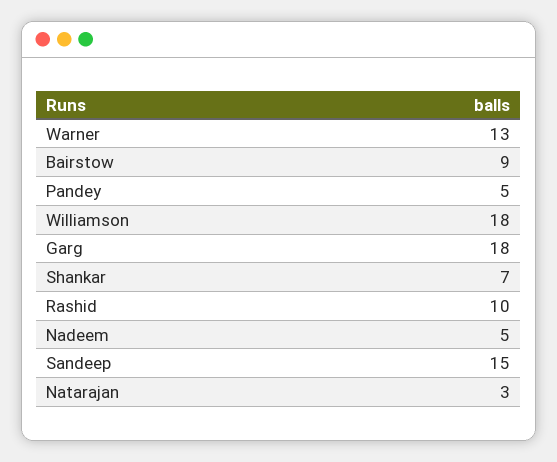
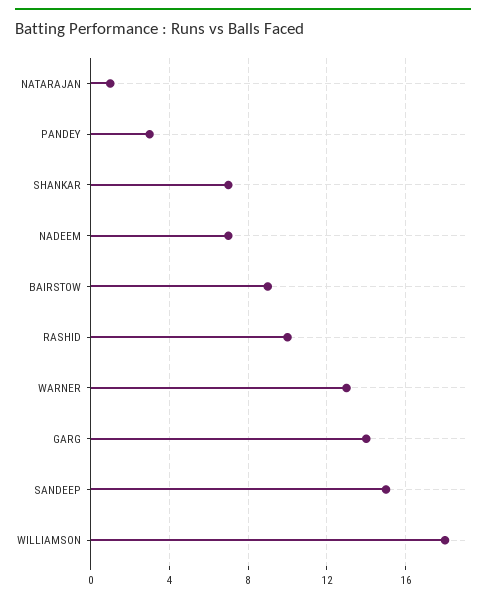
Pandey: 5 -> 3
Garg: 18 -> 14
Nadeem: 5 -> 7
Natarajan: 3 -> 1

